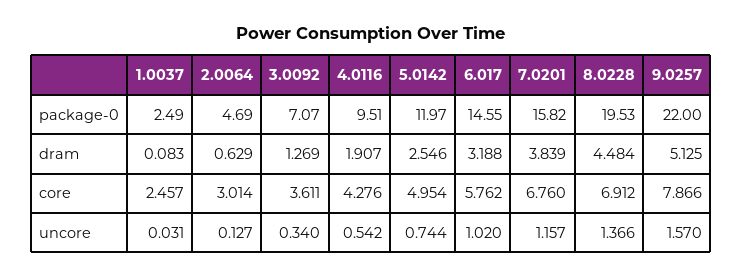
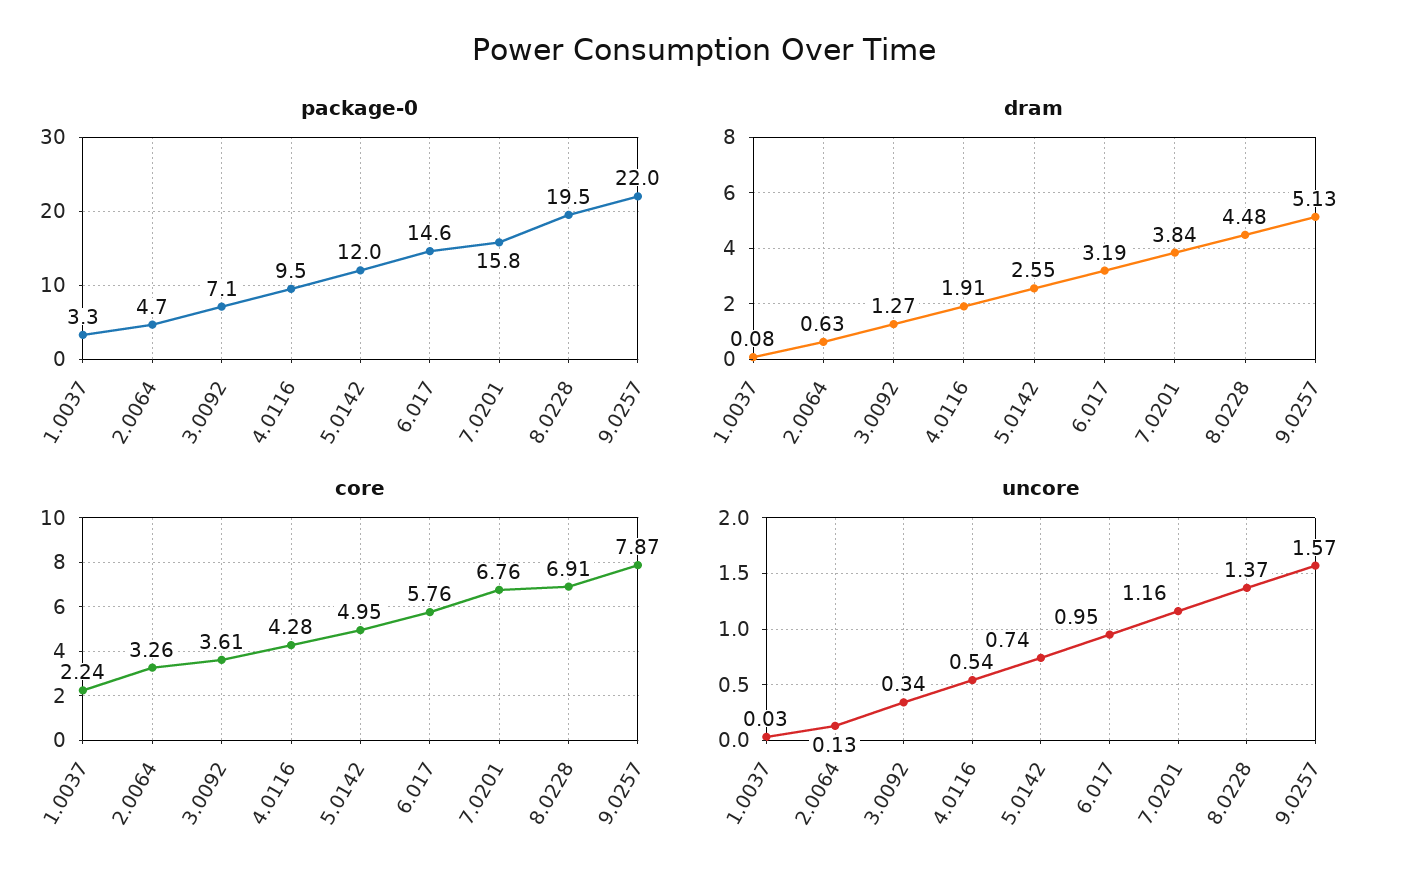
package-0, 1.0037: 2.49 -> 3.3
core, 1.0037: 2.457 -> 2.24
core, 2.0064: 3.014 -> 3.26
uncore, 6.017: 1.02 -> 0.95

